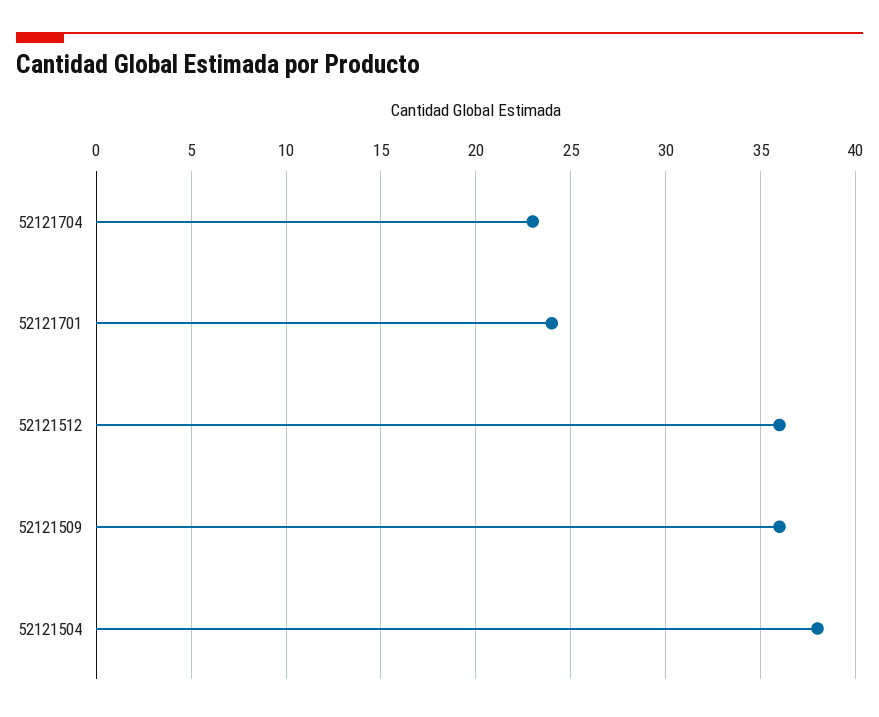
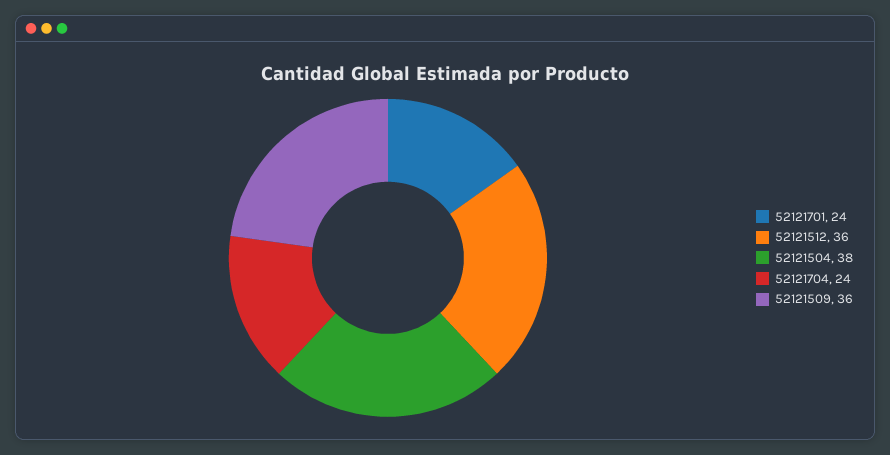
52121704: 23 -> 24

